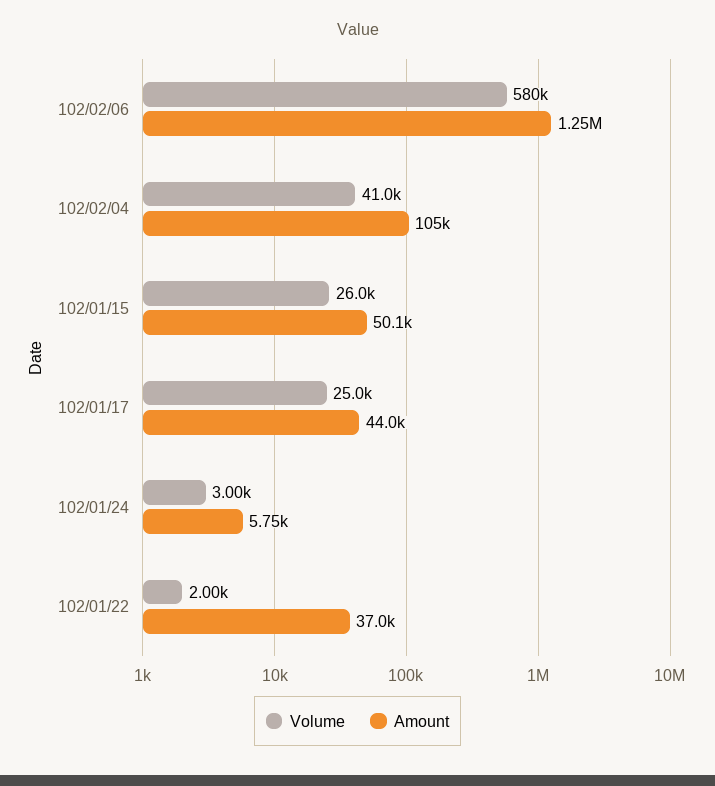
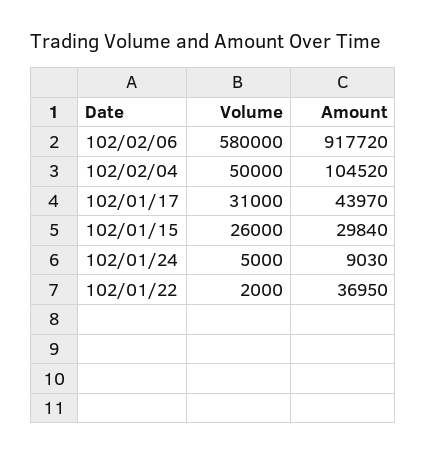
Amount, 102/02/06: 1250000 -> 917720
Volume, 102/02/04: 41000 -> 50000
Amount, 102/01/15: 50100 -> 29840
Volume, 102/01/17: 25000 -> 31000
Volume, 102/01/24: 3000 -> 5000
Amount, 102/01/24: 5750 -> 9030

